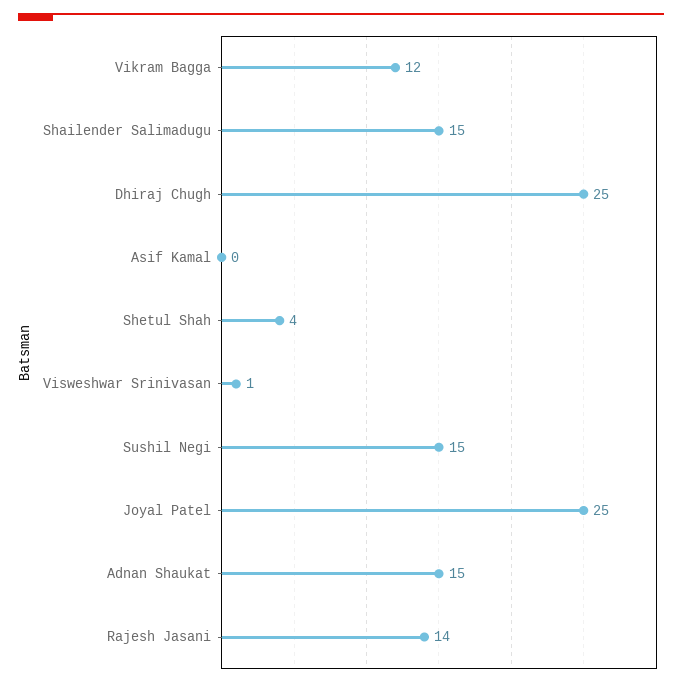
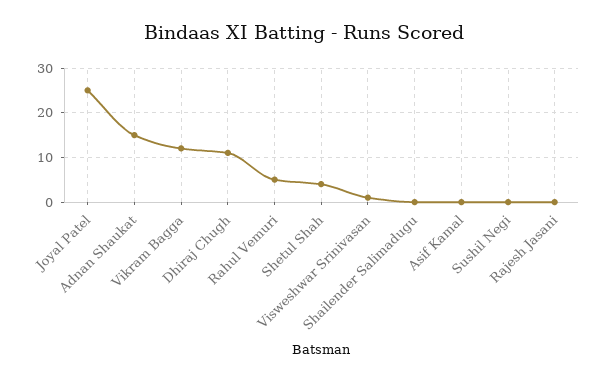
Shailender Salimadugu: 15 -> 0
Dhiraj Chugh: 25 -> 10
Sushil Negi: 15 -> 0
Rajesh Jasani: 14 -> 0
Rahul Vemuri: none -> 5

